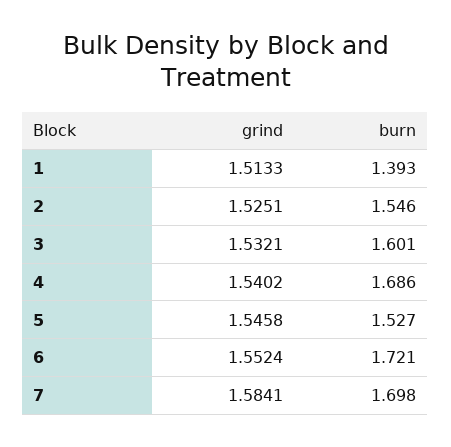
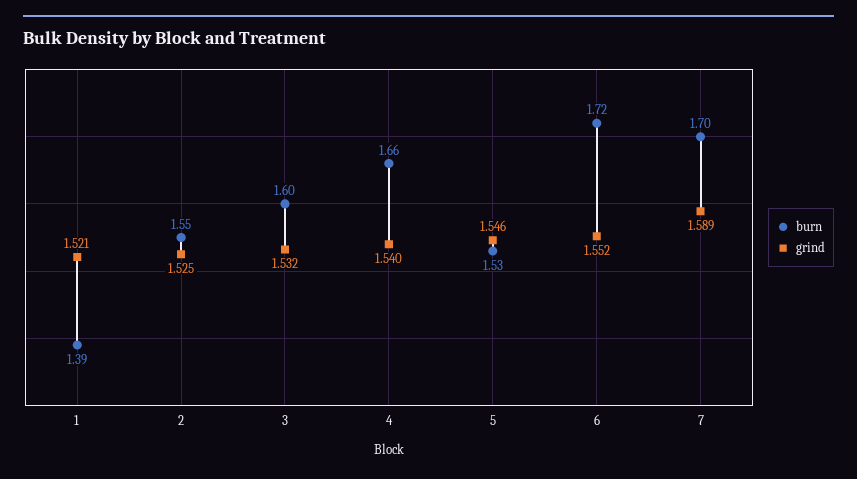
grind, 1: 1.5133 -> 1.521
burn, 4: 1.686 -> 1.66
grind, 7: 1.5841 -> 1.589

